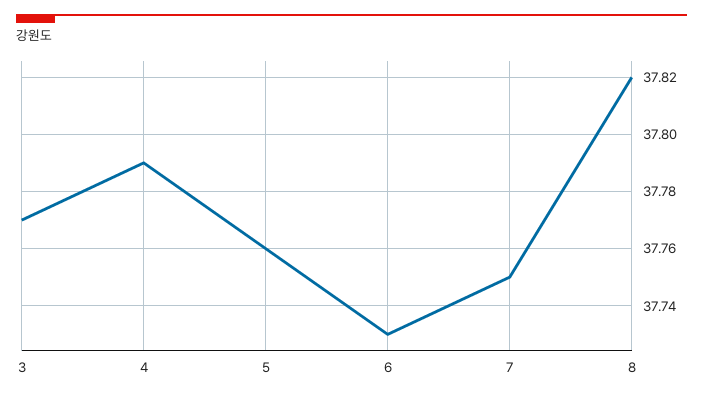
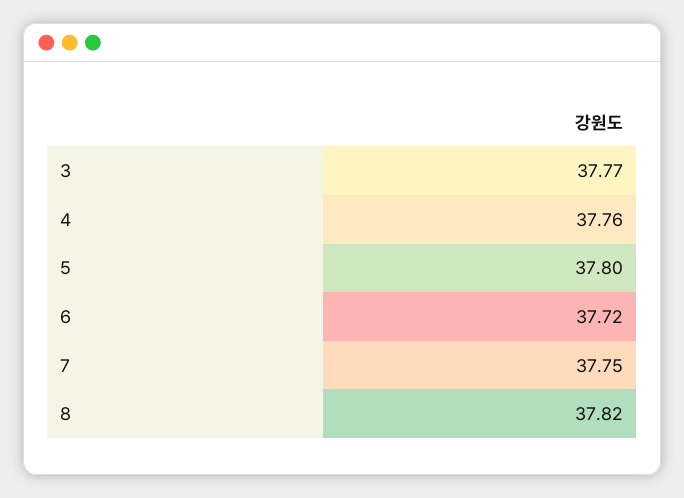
4: 37.79 -> 37.76
5: 37.76 -> 37.8
6: 37.73 -> 37.72

